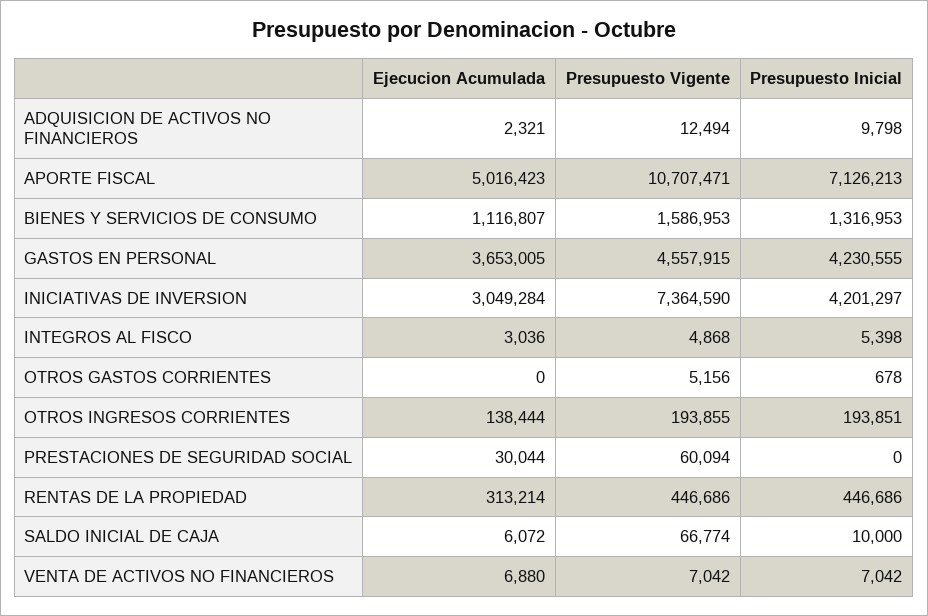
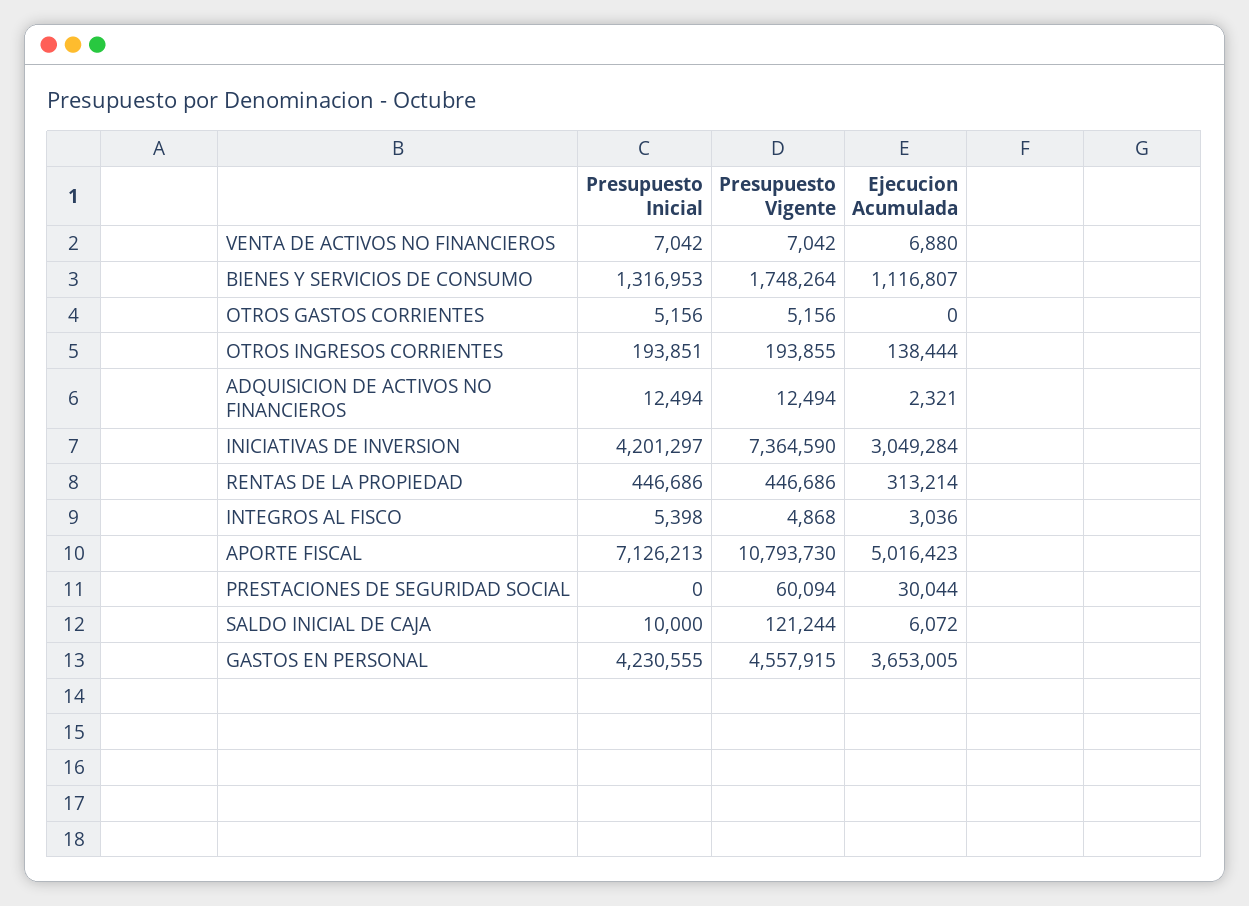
Presupuesto Inicial, ADQUISICION DE ACTIVOS NO FINANCIEROS: 9798 -> 12494
Presupuesto Vigente, APORTE FISCAL: 10707471 -> 10793730
Presupuesto Vigente, BIENES Y SERVICIOS DE CONSUMO: 1586953 -> 1748264
Presupuesto Inicial, OTROS GASTOS CORRIENTES: 678 -> 5156
Presupuesto Vigente, SALDO INICIAL DE CAJA: 66774 -> 121244

